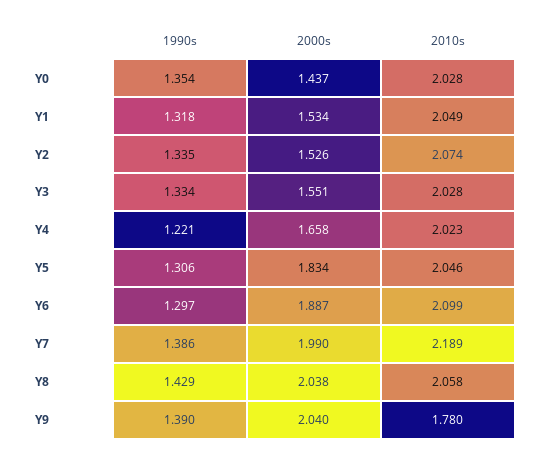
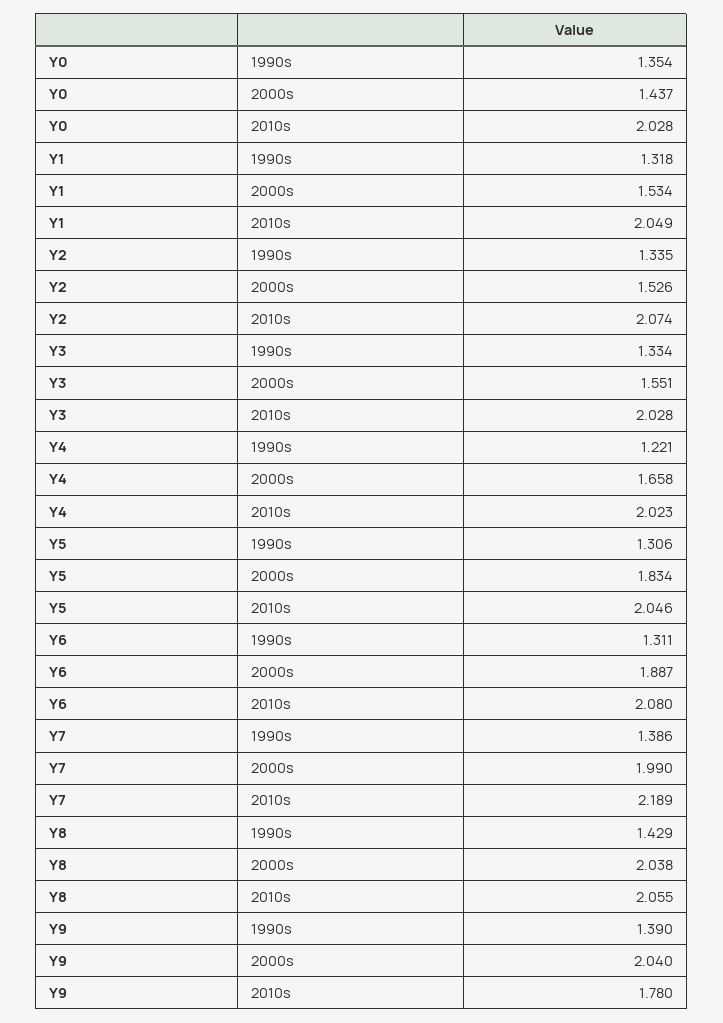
1990s, Y6: 1.297 -> 1.311
2010s, Y6: 2.099 -> 2.08
2010s, Y8: 2.058 -> 2.055

